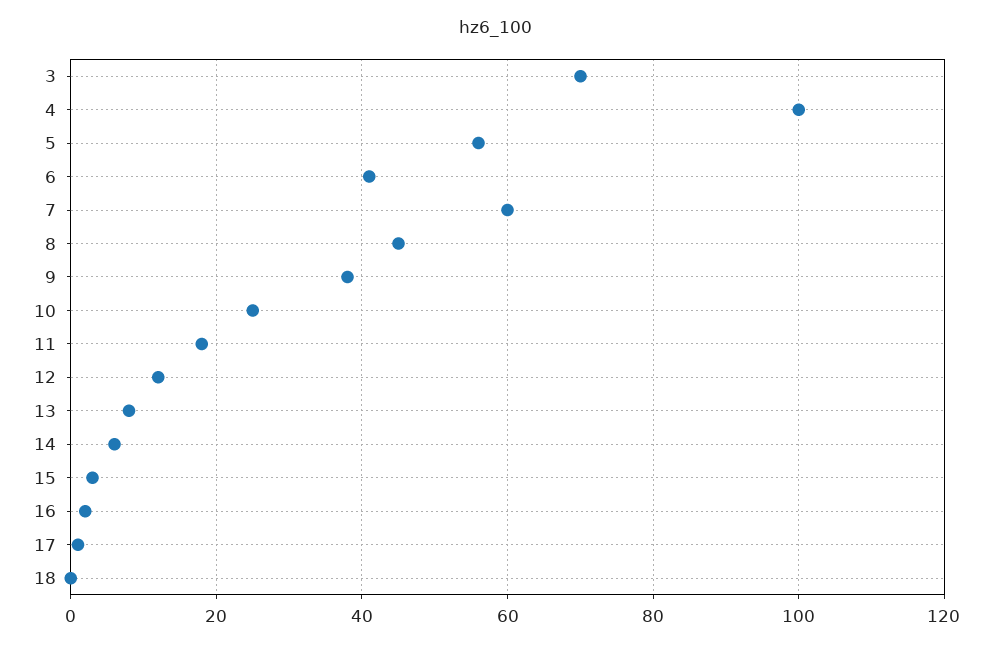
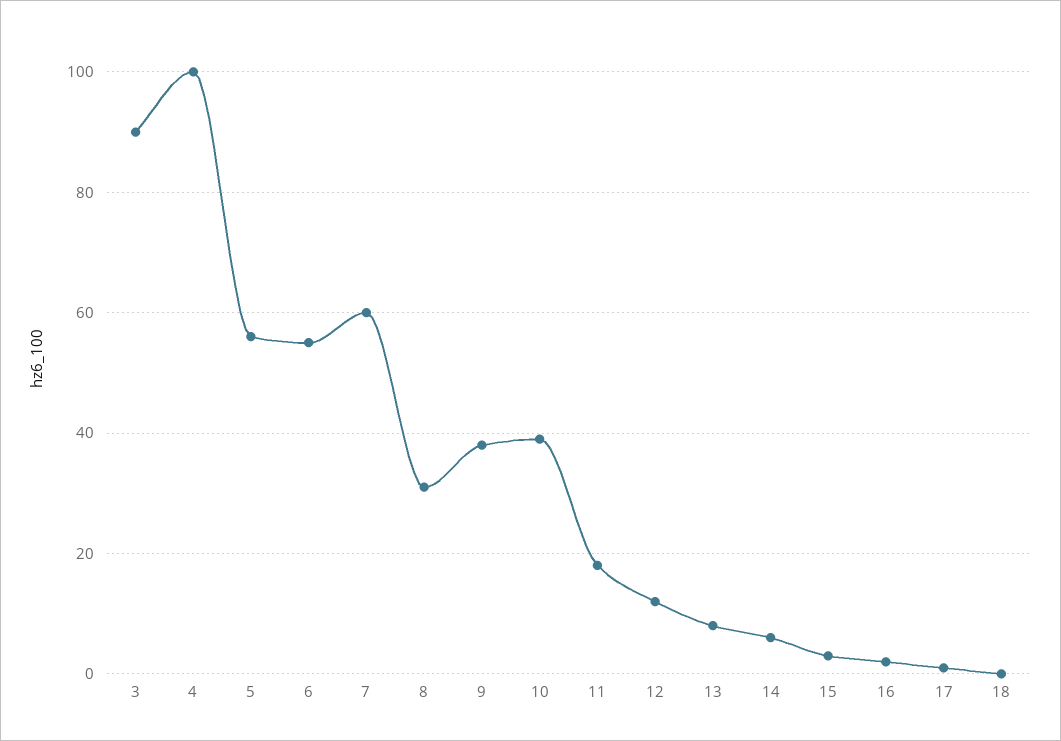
3: 70 -> 90
6: 40 -> 55
8: 45 -> 30
10: 25 -> 40

